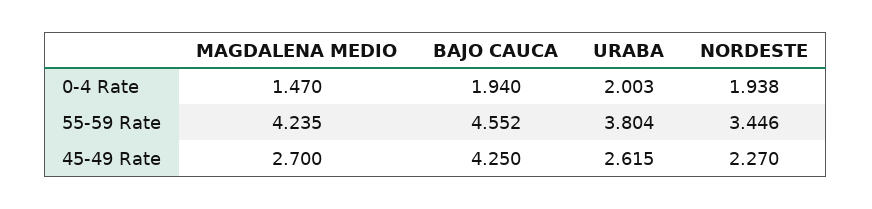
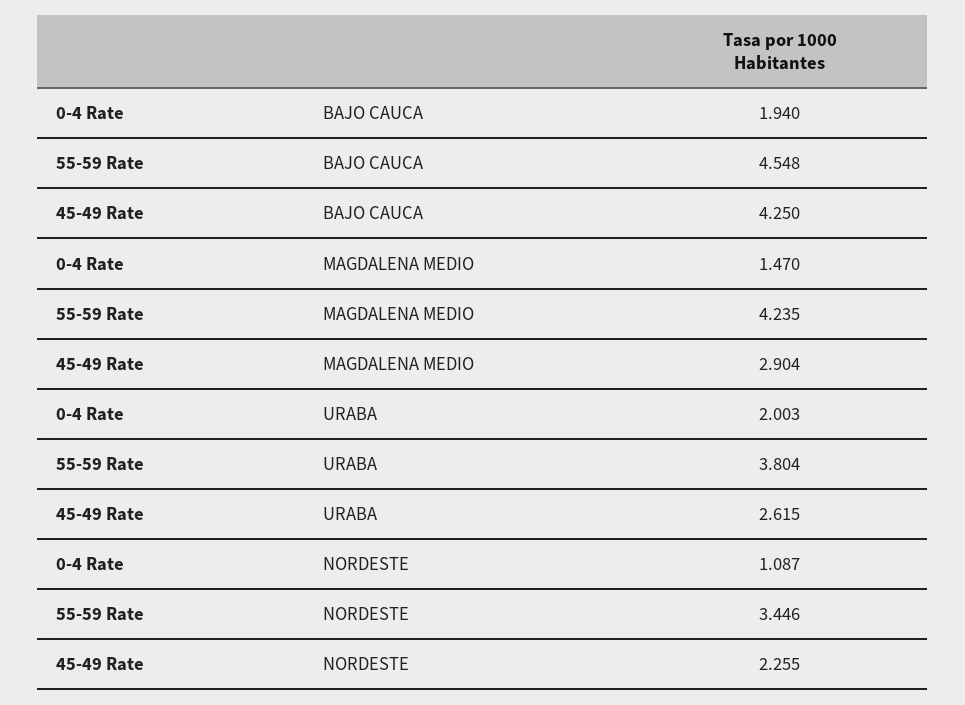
NORDESTE, 0-4 Rate: 1.938 -> 1.087
BAJO CAUCA, 55-59 Rate: 4.552 -> 4.548
MAGDALENA MEDIO, 45-49 Rate: 2.7 -> 2.904
NORDESTE, 45-49 Rate: 2.27 -> 2.255

